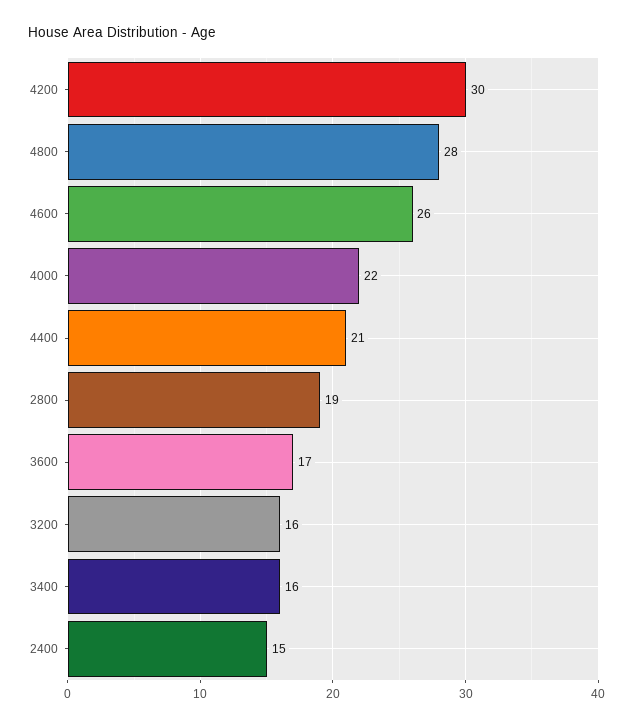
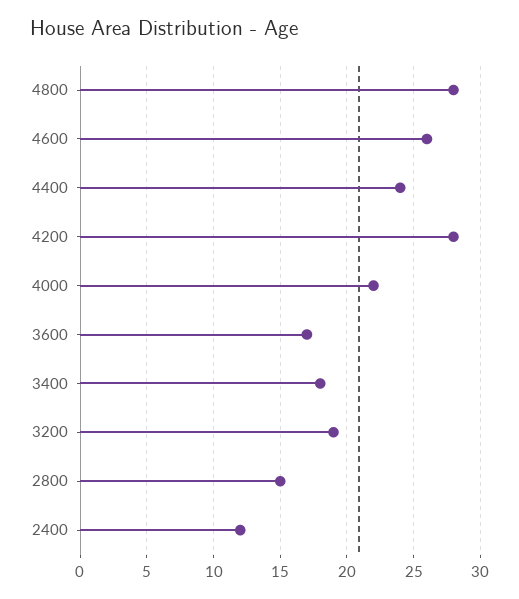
4200: 30 -> 28
4400: 21 -> 24
2800: 19 -> 15
3200: 16 -> 19
3400: 16 -> 18
2400: 15 -> 12

